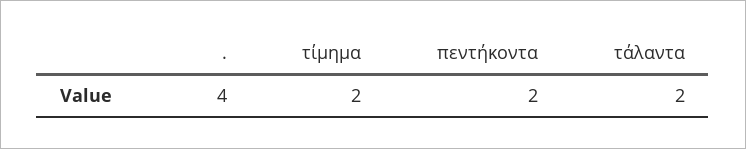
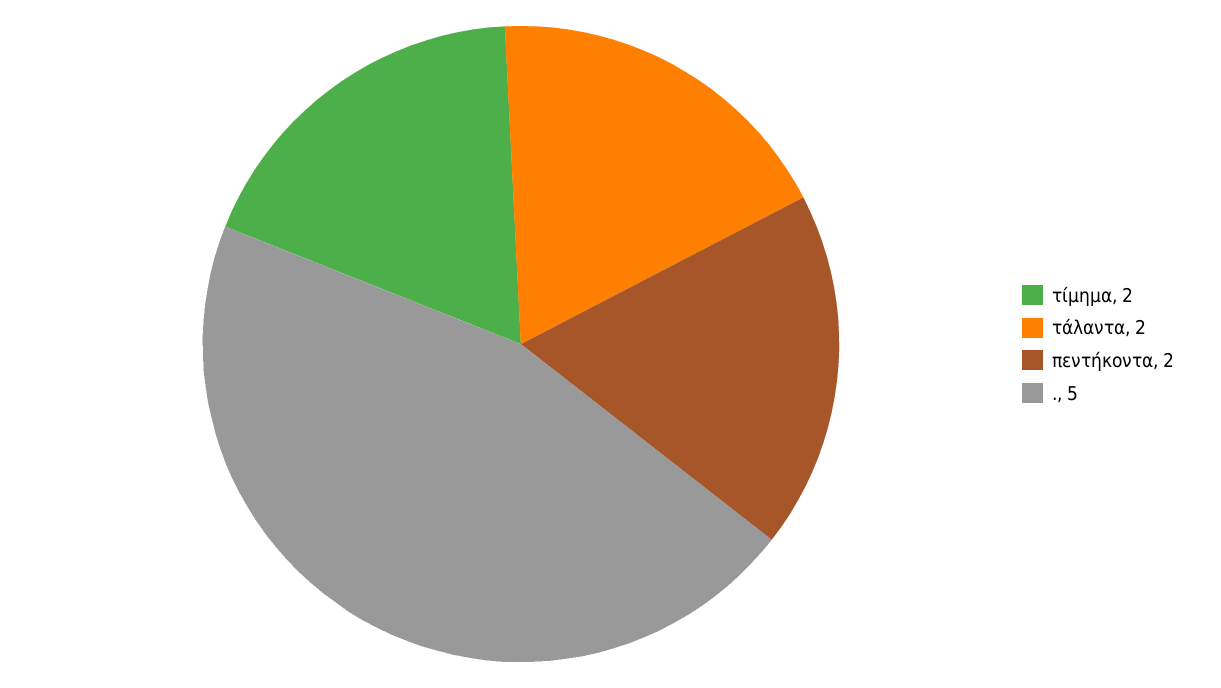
.: 4 -> 5

